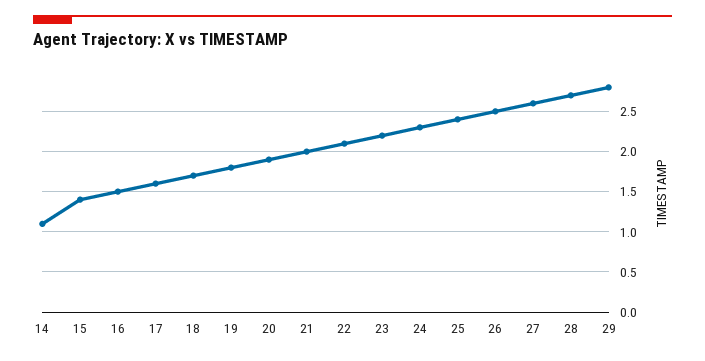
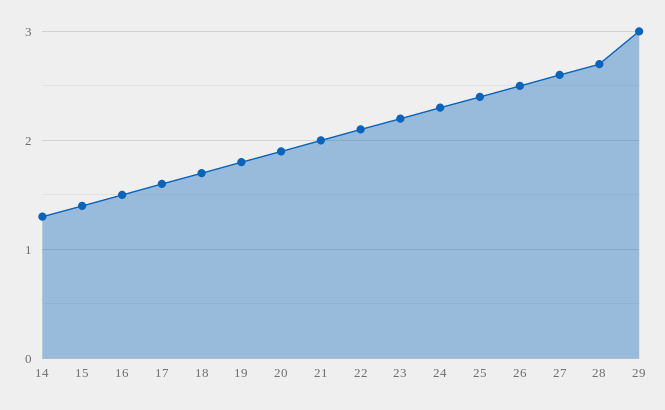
14: 1.1 -> 1.3
29: 2.8 -> 3

